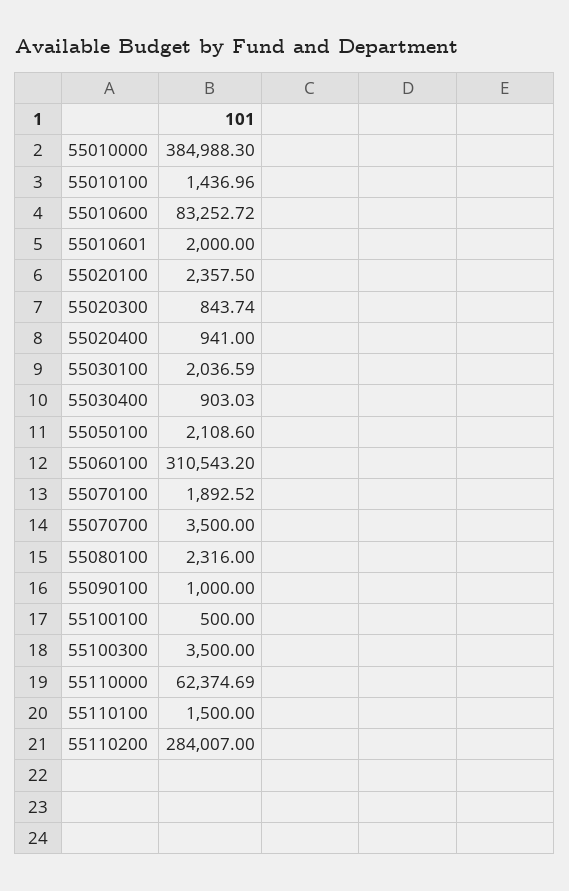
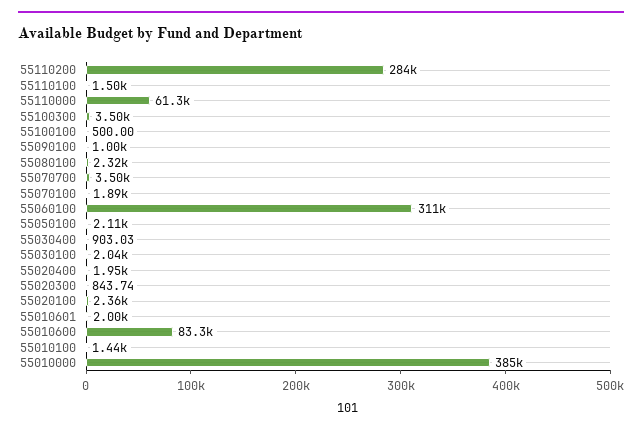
55020400: 941 -> 1950
55110000: 62374.69 -> 61300

